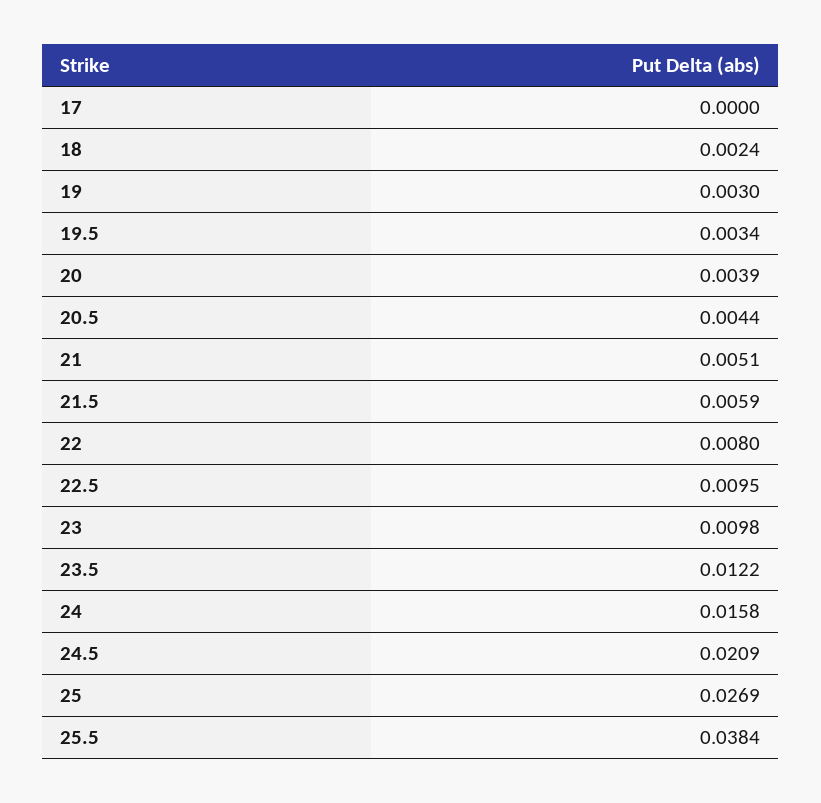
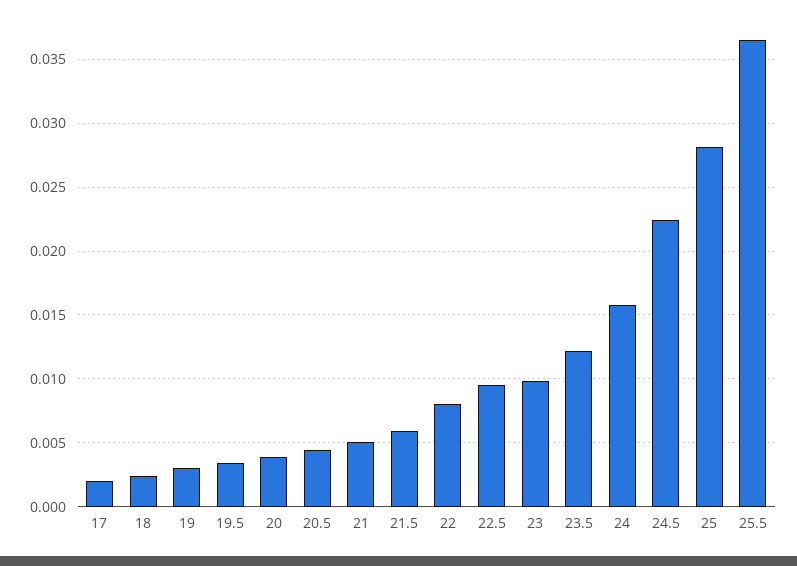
17: 0 -> 0.002
24.5: 0.0209 -> 0.0225
25: 0.0269 -> 0.028
25.5: 0.0384 -> 0.0365

